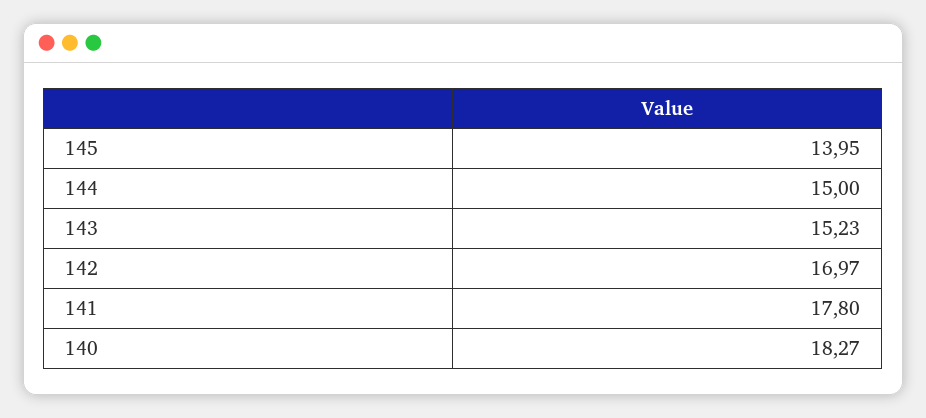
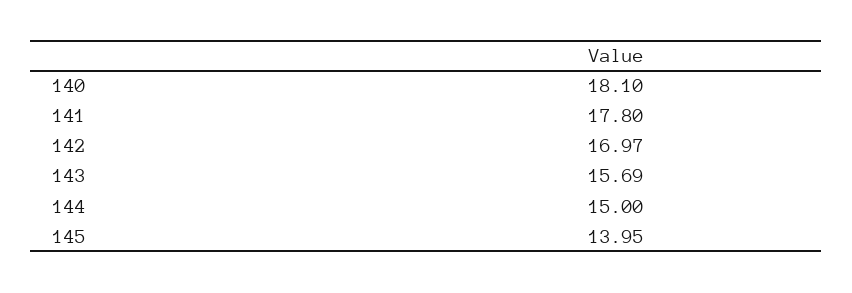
143: 15.23 -> 15.69
140: 18.27 -> 18.1

